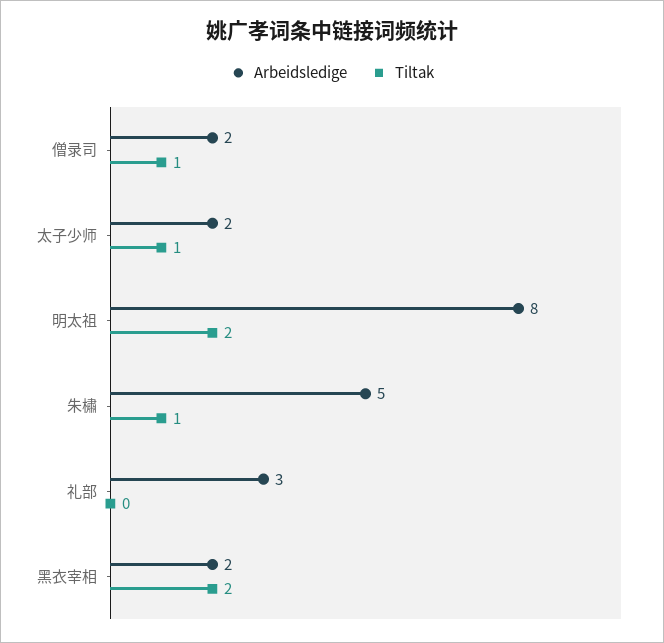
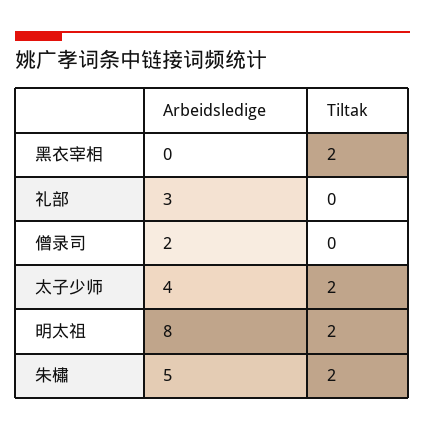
Tiltak, 僧录司: 1 -> 0
Arbeidsledige, 太子少师: 2 -> 4
Tiltak, 太子少师: 1 -> 2
Tiltak, 朱橚: 1 -> 2
Arbeidsledige, 黑衣宰相: 2 -> 0

